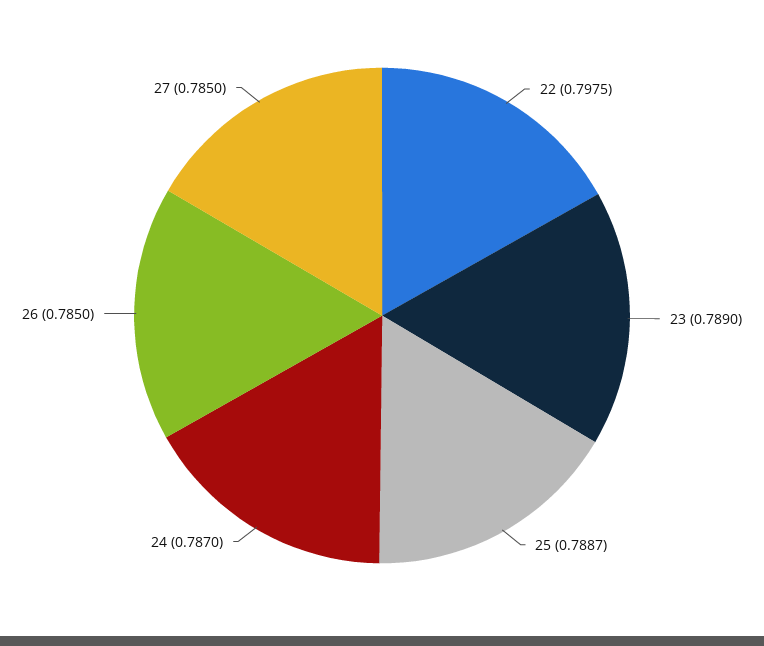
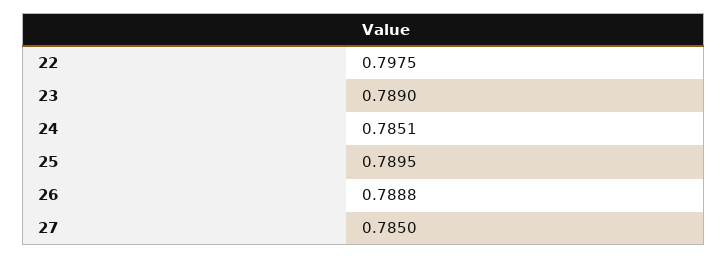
25: 0.7887 -> 0.7895
24: 0.787 -> 0.7851
26: 0.785 -> 0.7888

